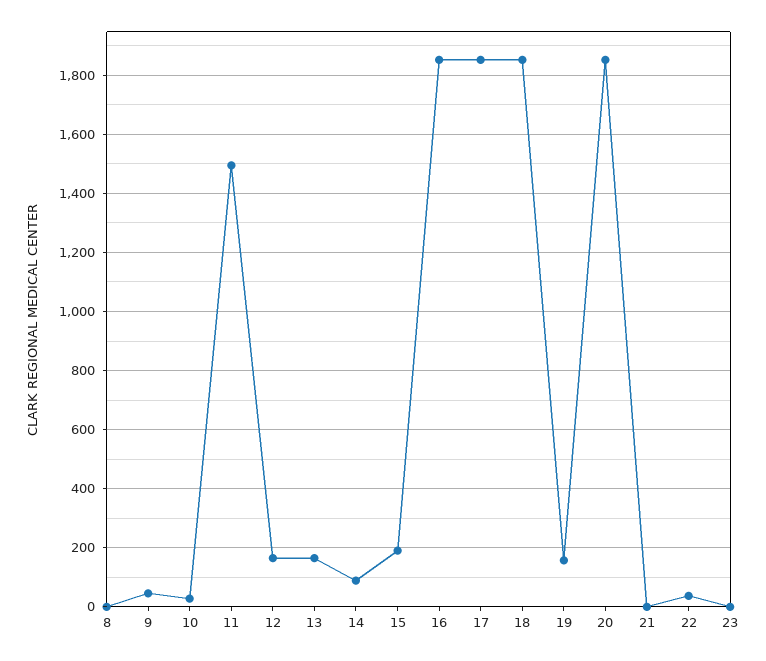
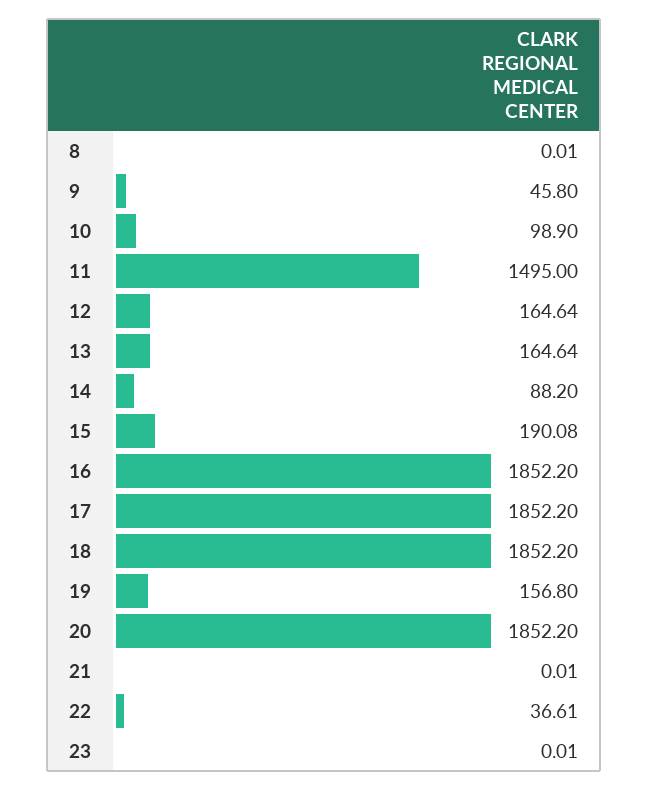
10: 25 -> 98.9

